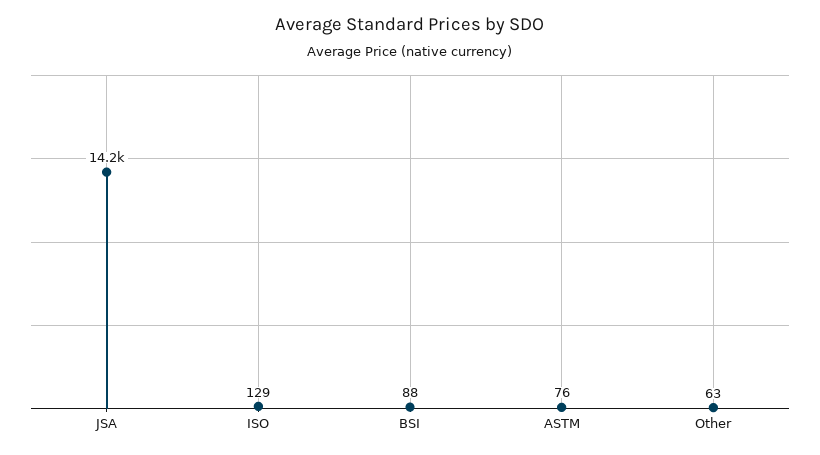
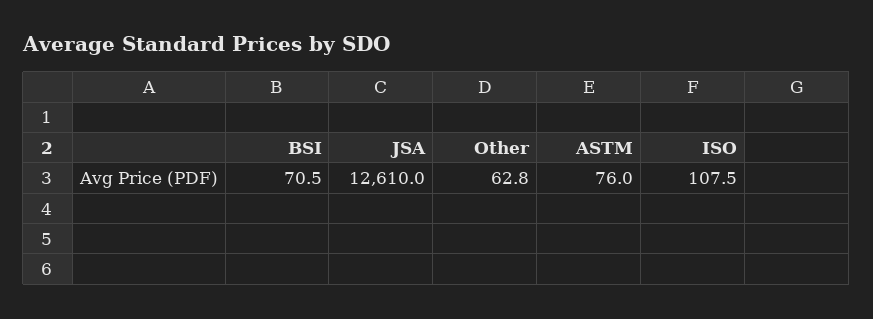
JSA: 14200 -> 12610
ISO: 129 -> 107.5
BSI: 88 -> 70.5

